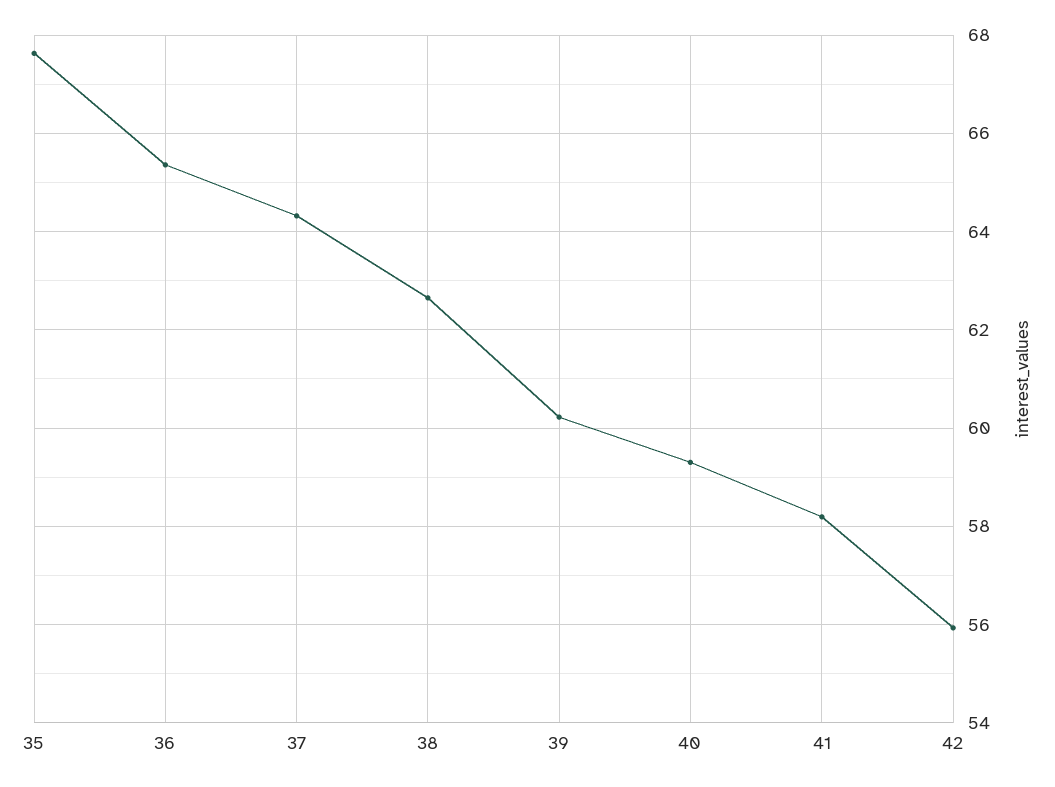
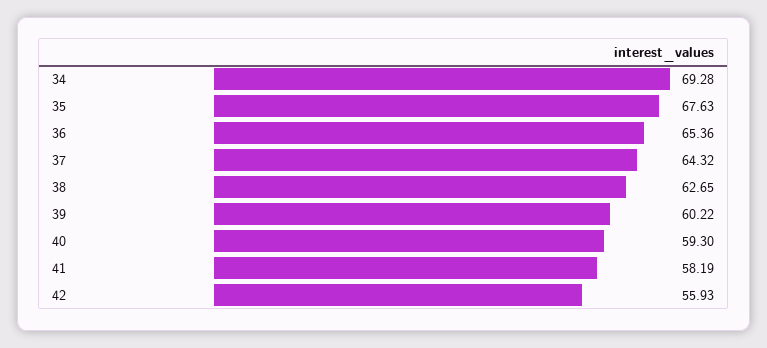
34: none -> 69.28

